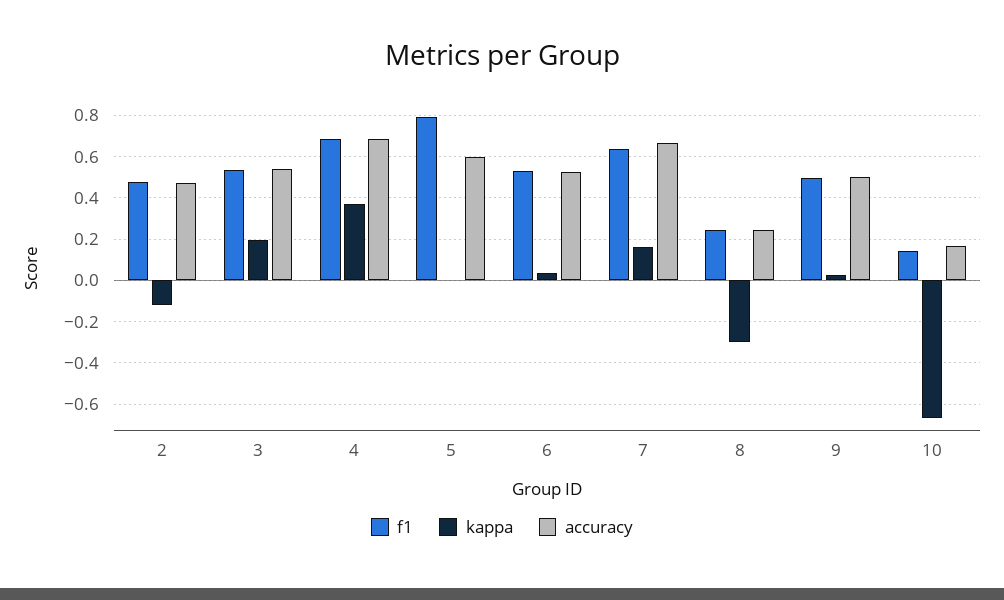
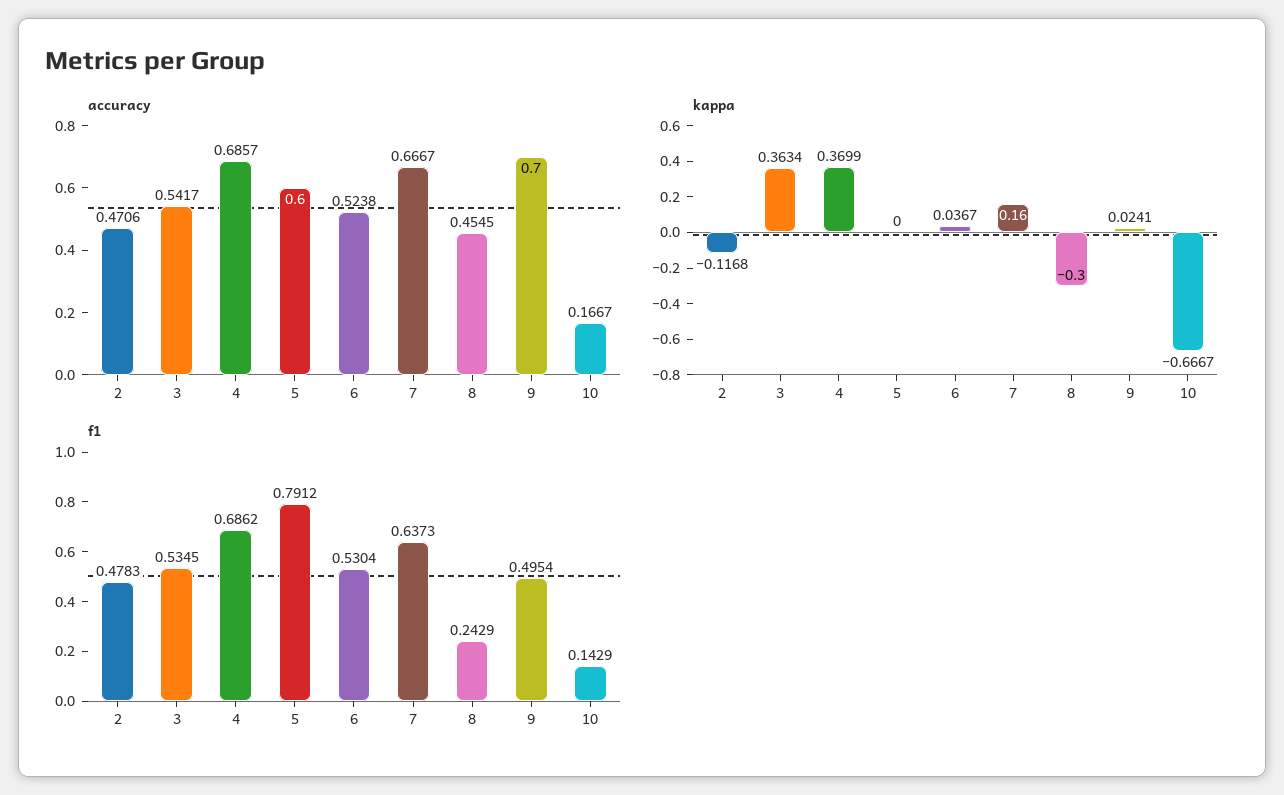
kappa, 3: 0.2 -> 0.3634
accuracy, 8: 0.25 -> 0.4545
accuracy, 9: 0.5 -> 0.7

